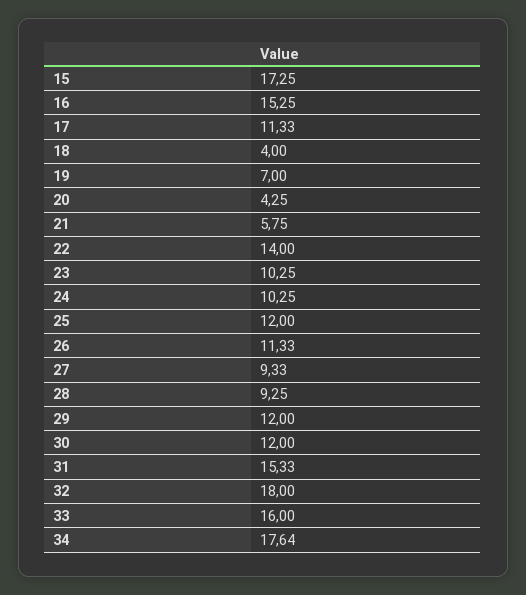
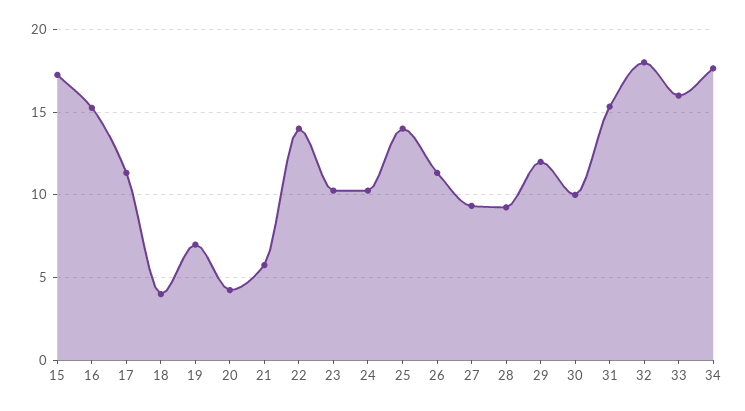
25: 12 -> 14
30: 12 -> 10

